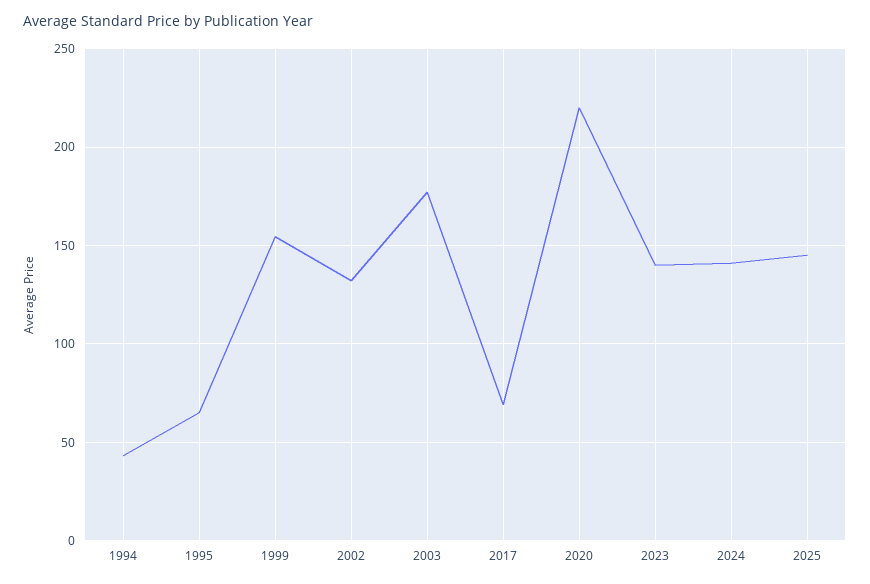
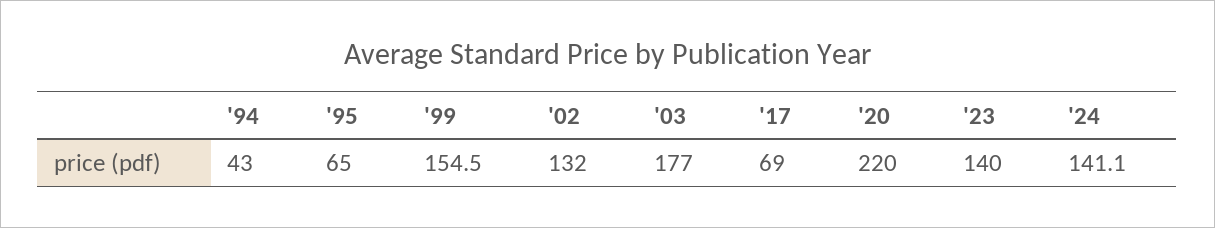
2025: 145 -> none

